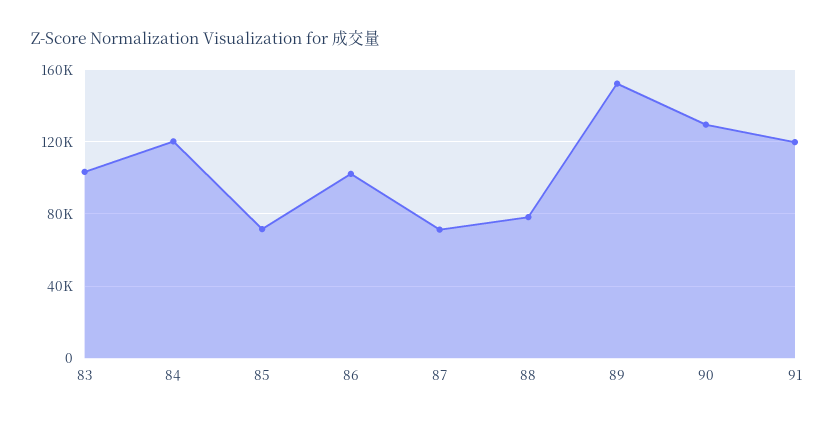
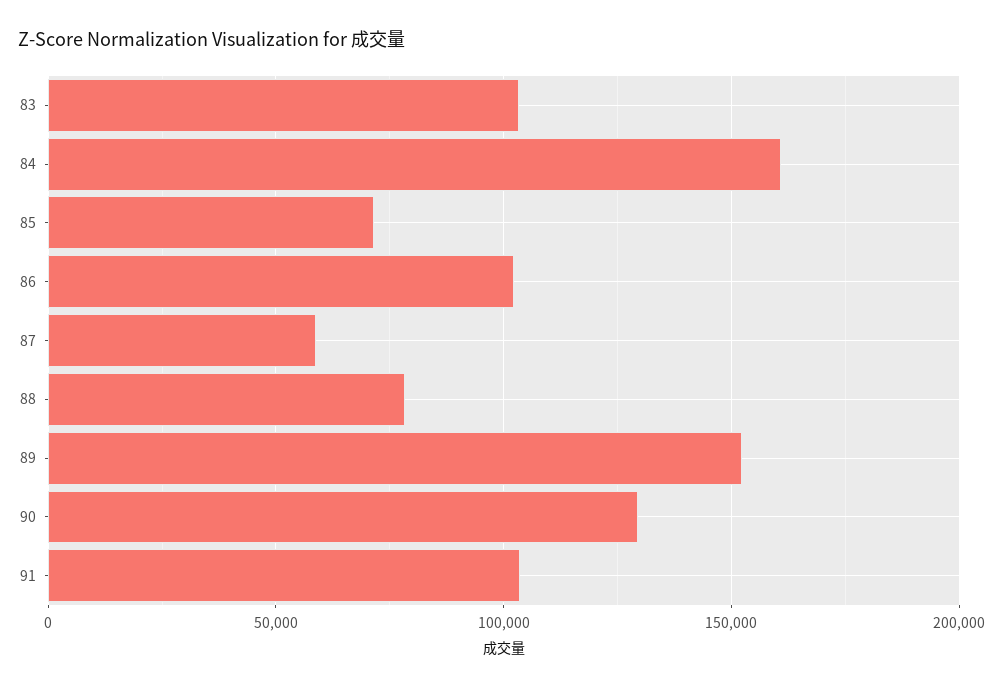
84: 120000 -> 160000
87: 70000 -> 60000
91: 120000 -> 105000

